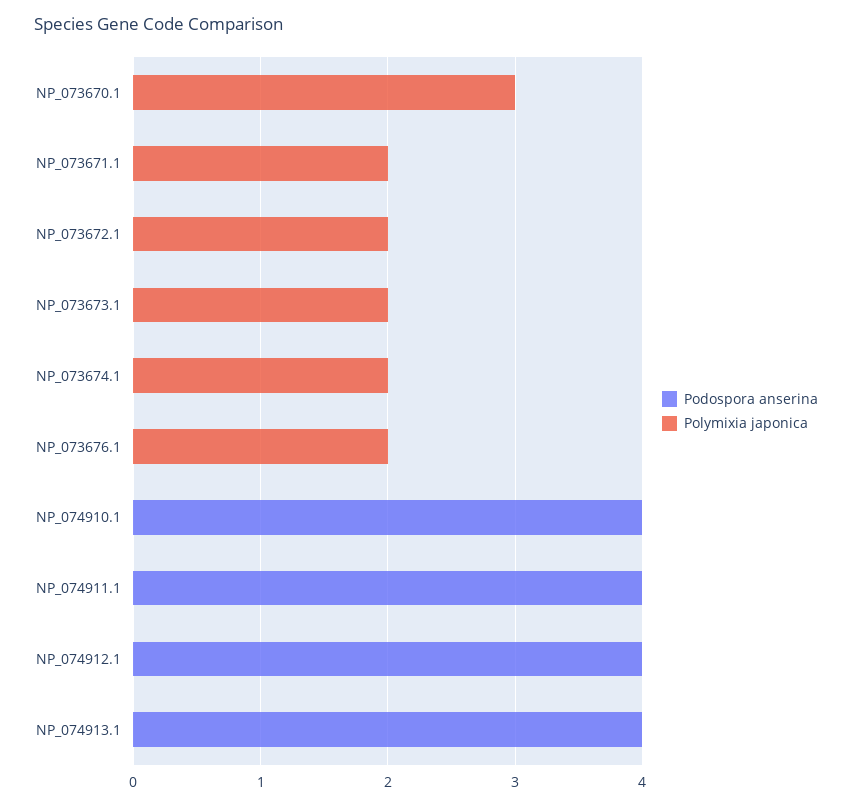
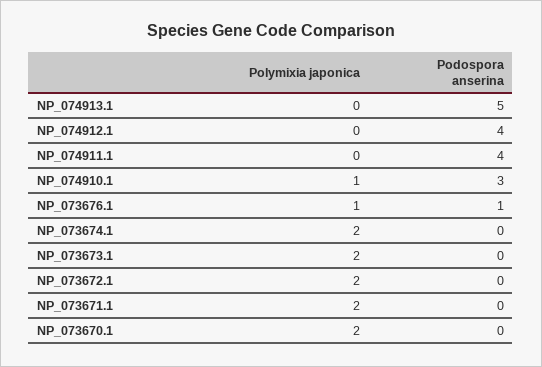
Polymixia japonica, NP_073670.1: 3 -> 2
Podospora anserina, NP_073676.1: 0 -> 1
Polymixia japonica, NP_073676.1: 2 -> 1
Podospora anserina, NP_074910.1: 4 -> 3
Polymixia japonica, NP_074910.1: 0 -> 1
Podospora anserina, NP_074913.1: 4 -> 5

